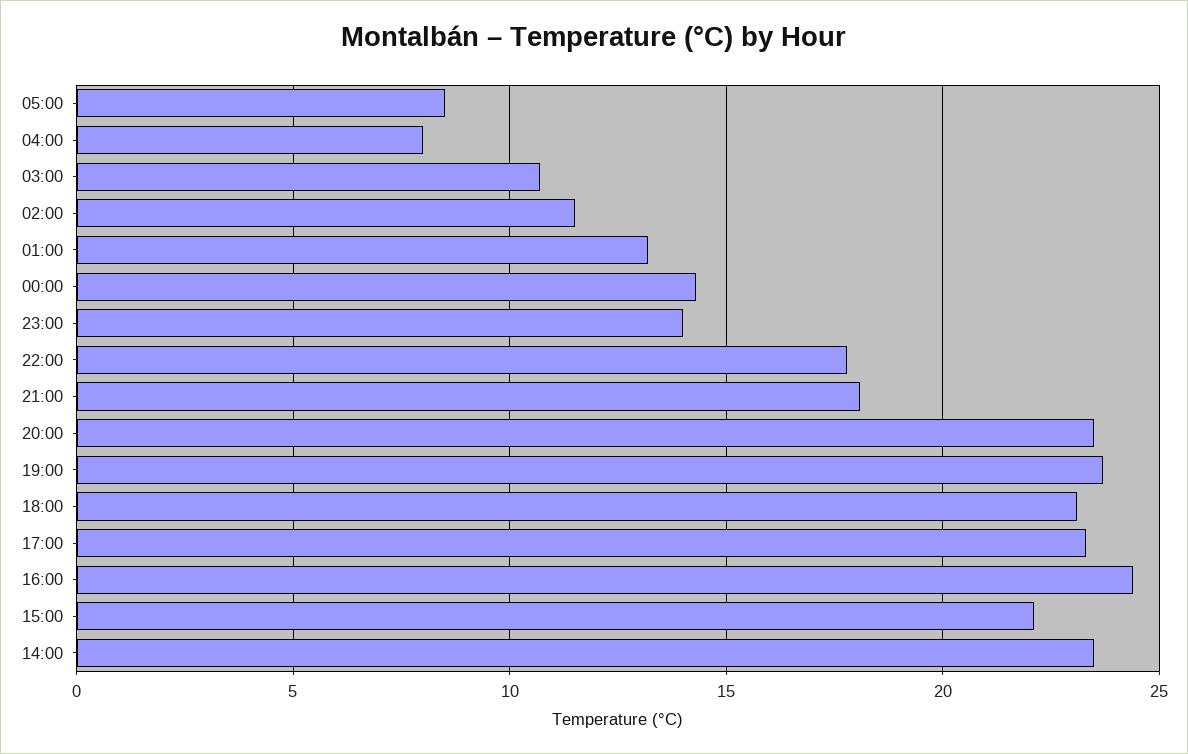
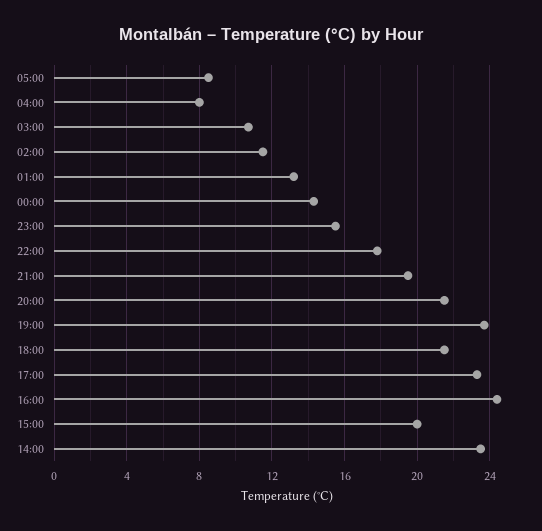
23:00: 14 -> 15.5
21:00: 18 -> 19.5
20:00: 23.5 -> 21.5
18:00: 23 -> 21.5
15:00: 22 -> 20

